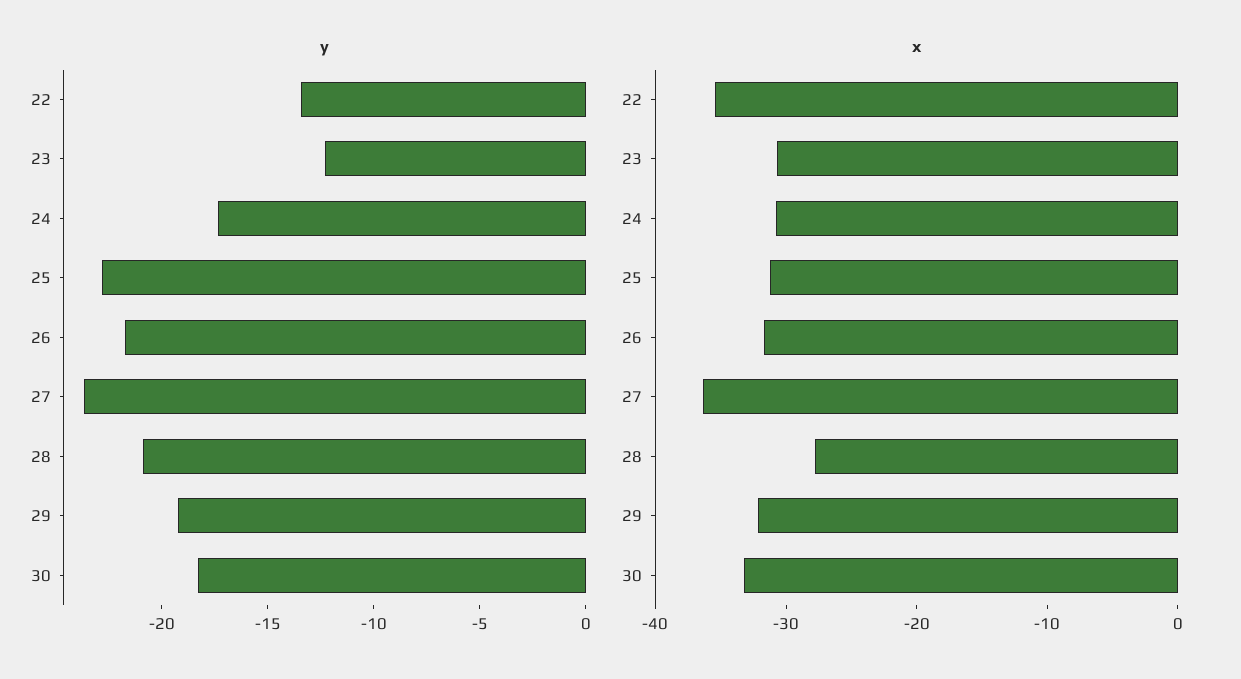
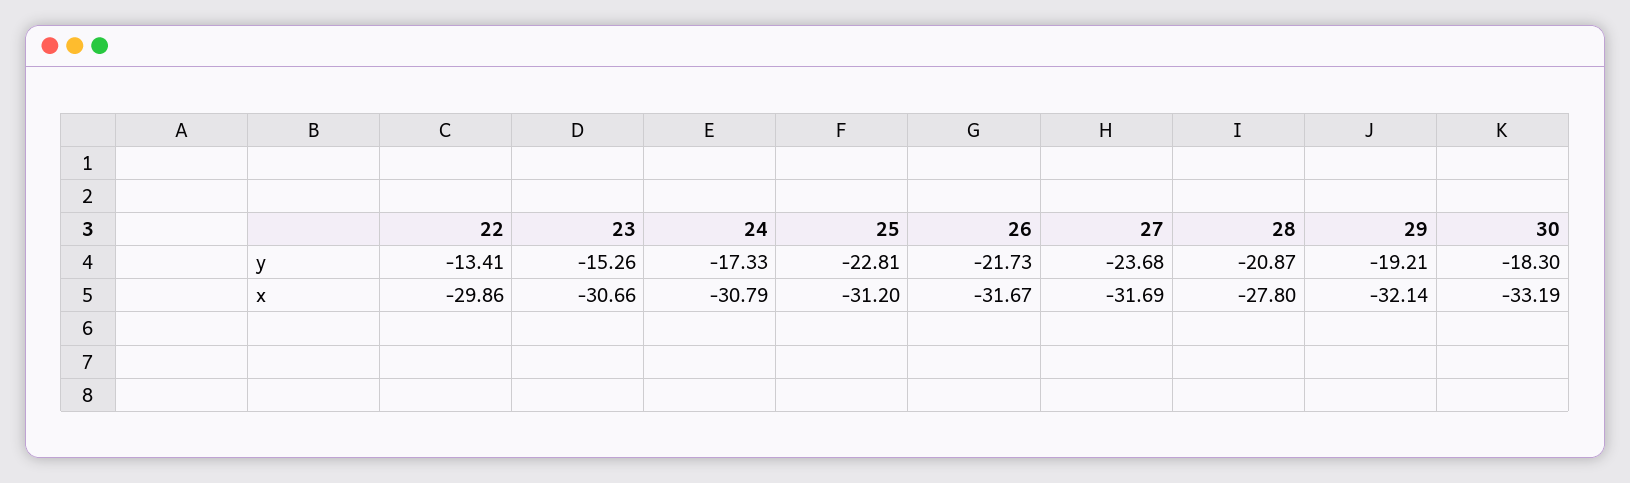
y, 23: -12 -> -15.26
x, 22: -36 -> -29.86
x, 27: -36 -> -31.69

